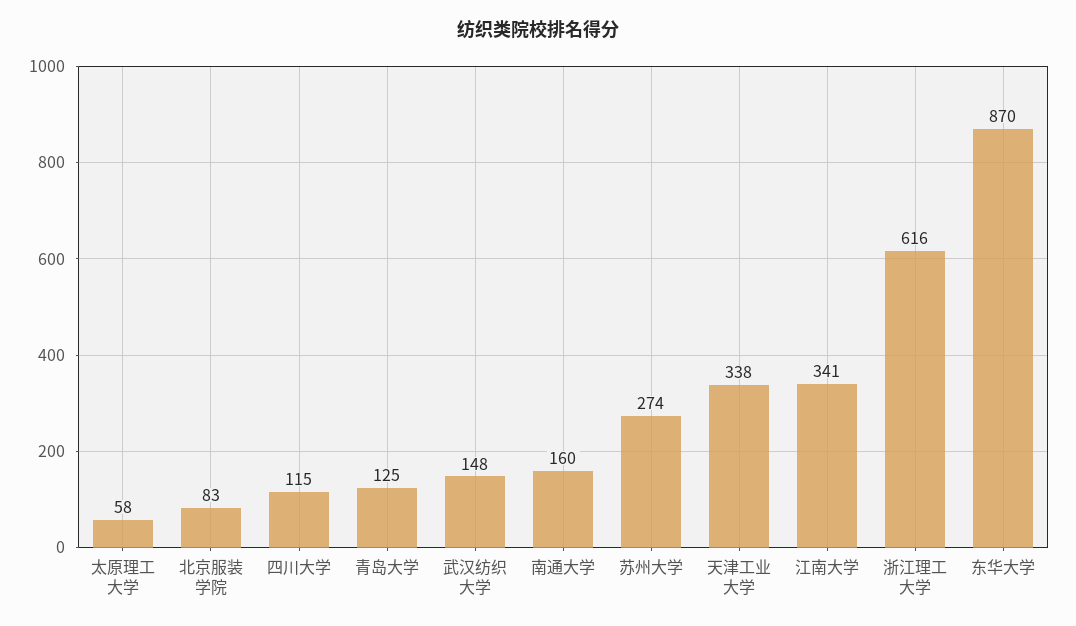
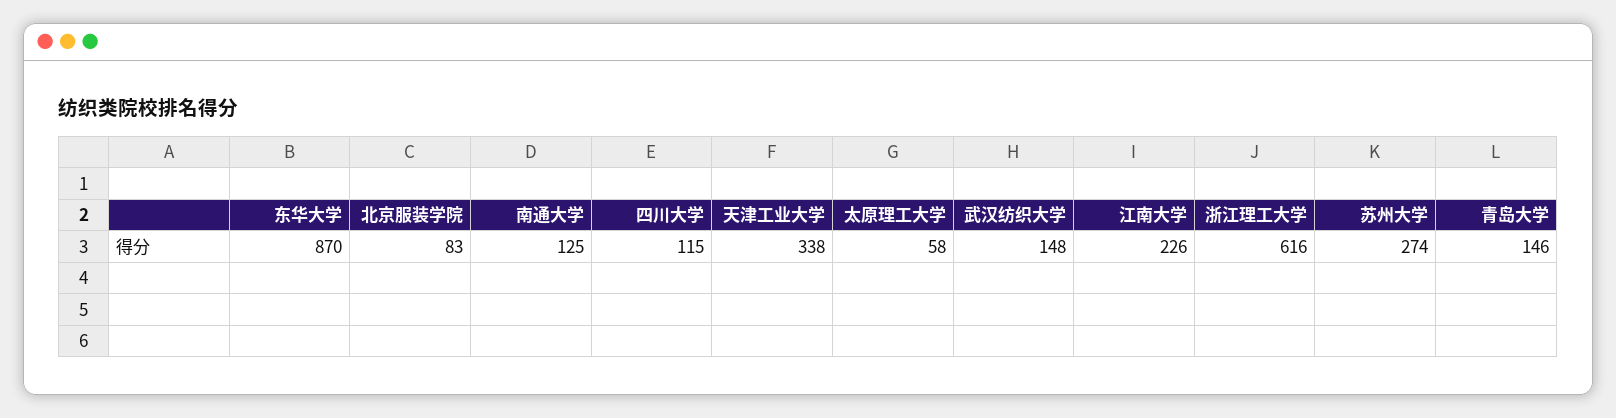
青岛大学: 125 -> 146
南通大学: 160 -> 125
江南大学: 341 -> 226

